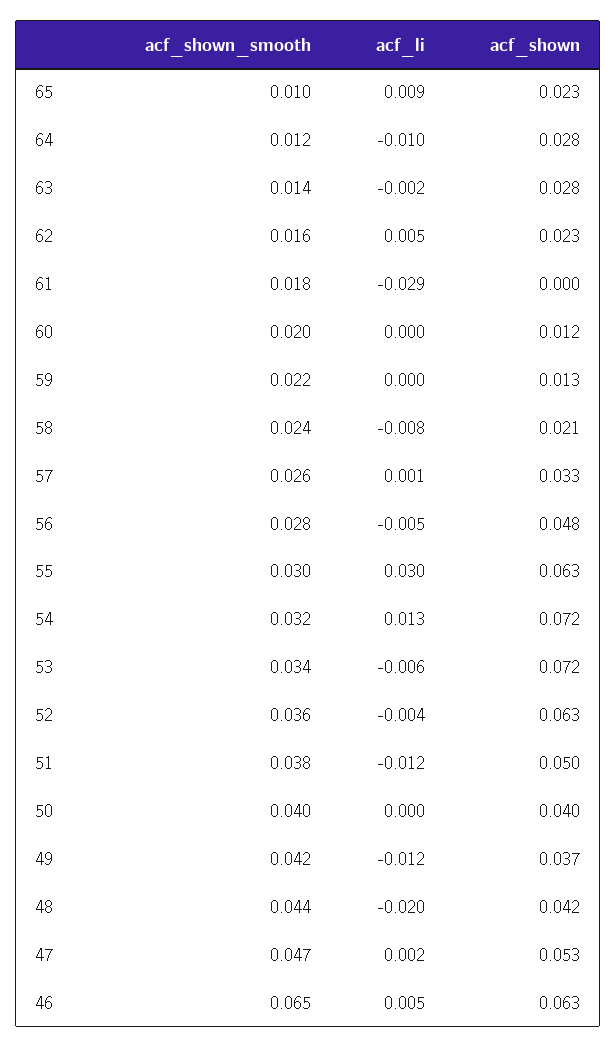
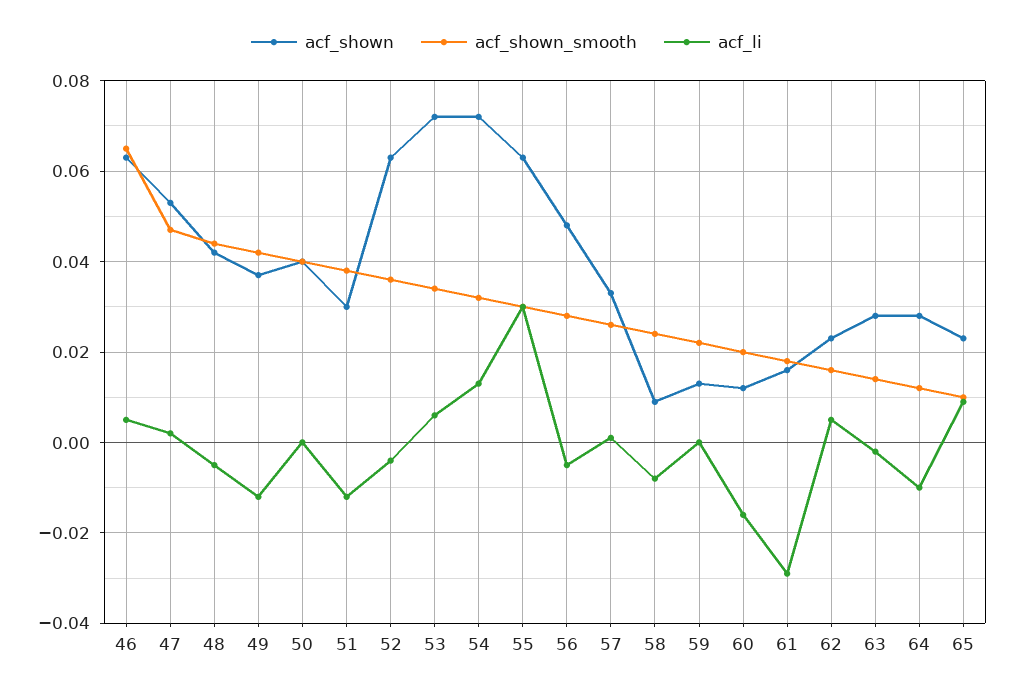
acf_shown, 61: 0 -> 0.015
acf_li, 60: 0 -> -0.015
acf_shown, 58: 0.021 -> 0.01
acf_li, 53: -0.006 -> 0.005
acf_shown, 51: 0.05 -> 0.03
acf_li, 48: -0.02 -> -0.005

